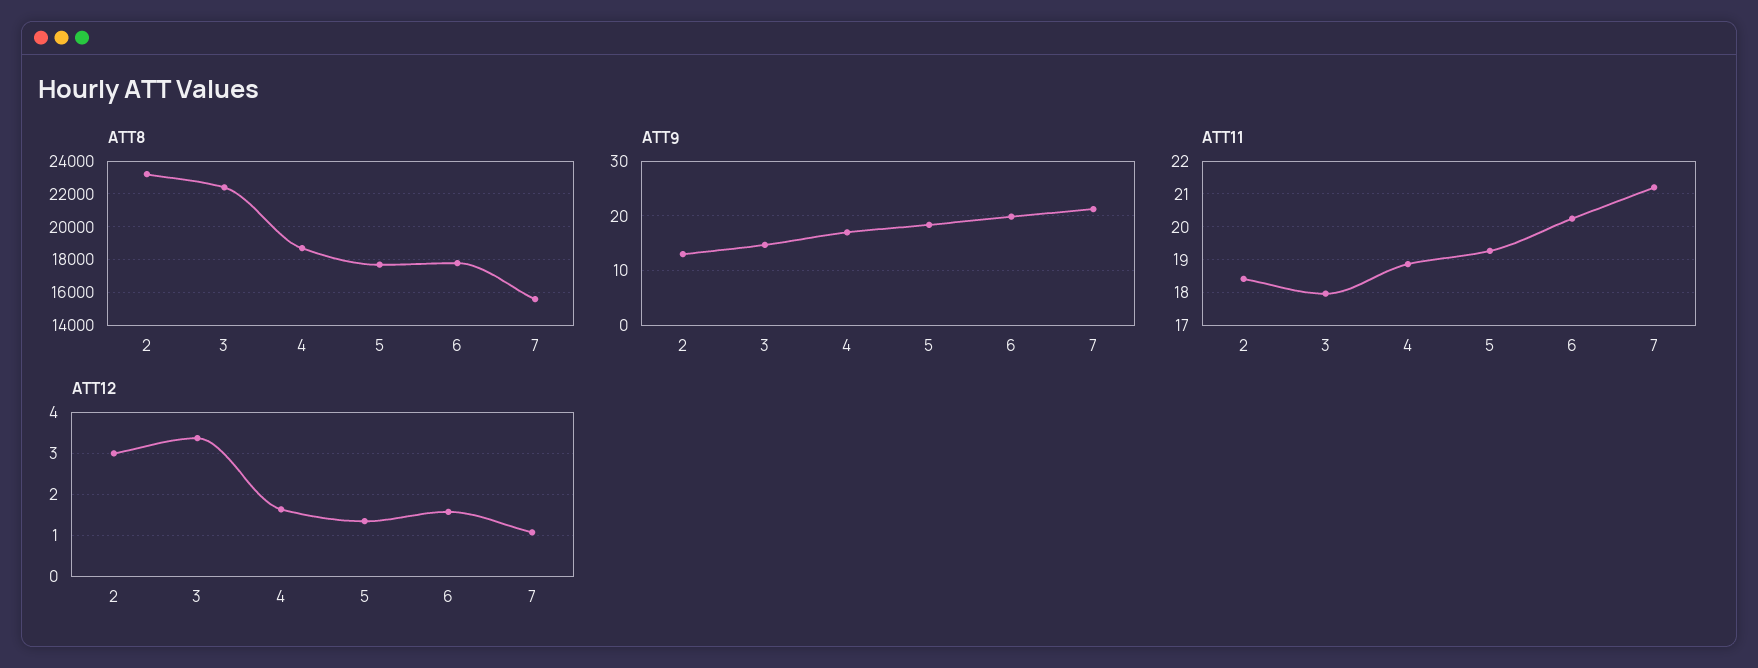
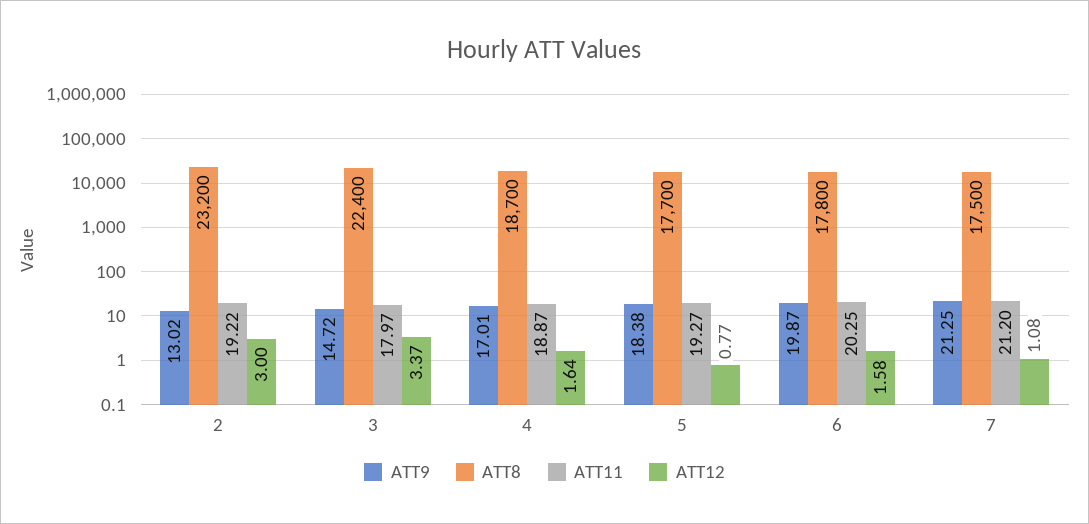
ATT8, 7: 15500 -> 17500
ATT11, 2: 18.4 -> 19.22
ATT12, 5: 1.4 -> 0.77

